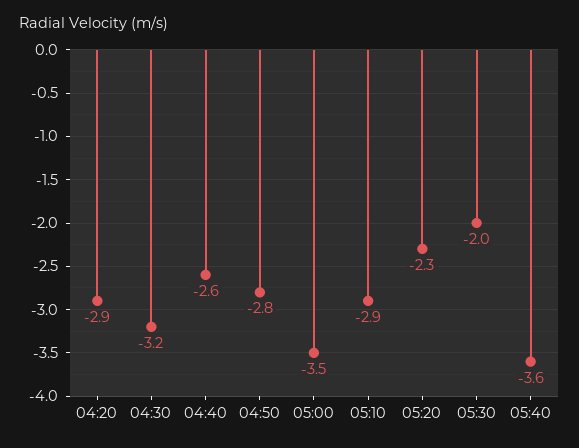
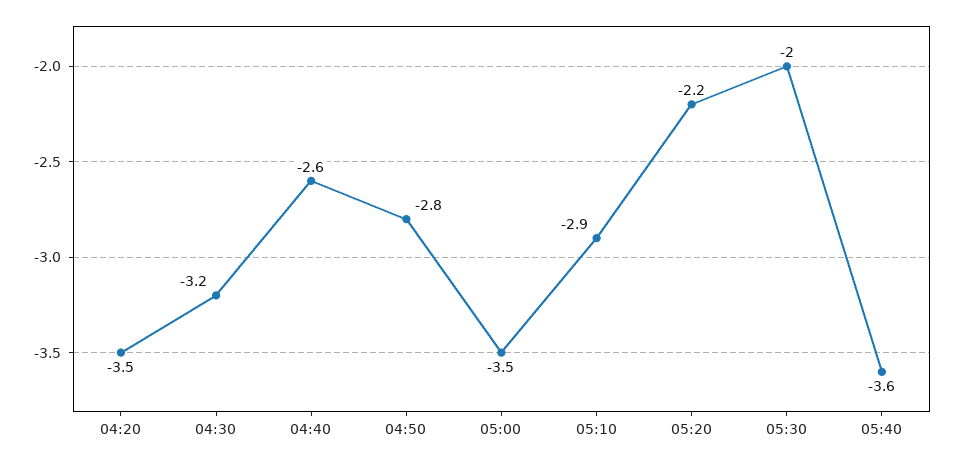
04:20: -2.9 -> -3.5
05:20: -2.3 -> -2.2

